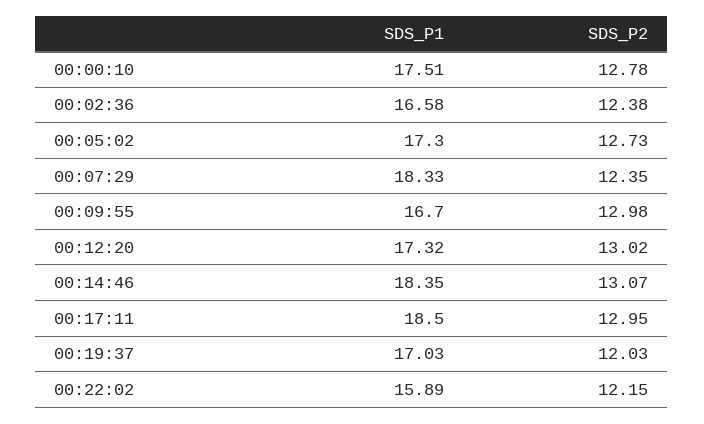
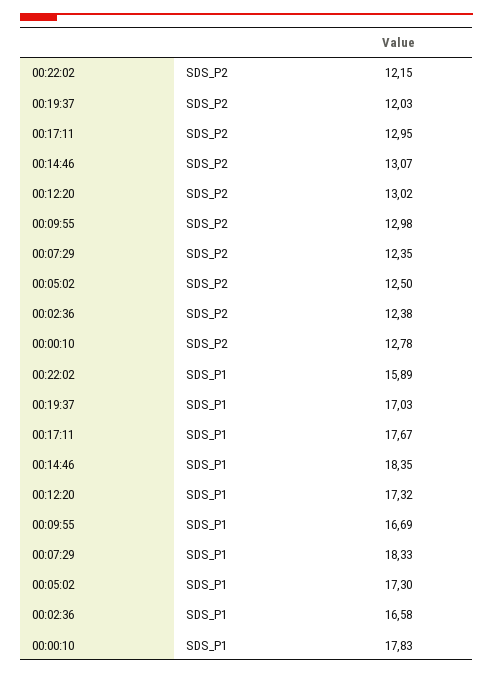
SDS_P1, 00:00:10: 17.51 -> 17.83
SDS_P2, 00:05:02: 12.73 -> 12.5
SDS_P1, 00:09:55: 16.7 -> 16.69
SDS_P1, 00:17:11: 18.5 -> 17.67

